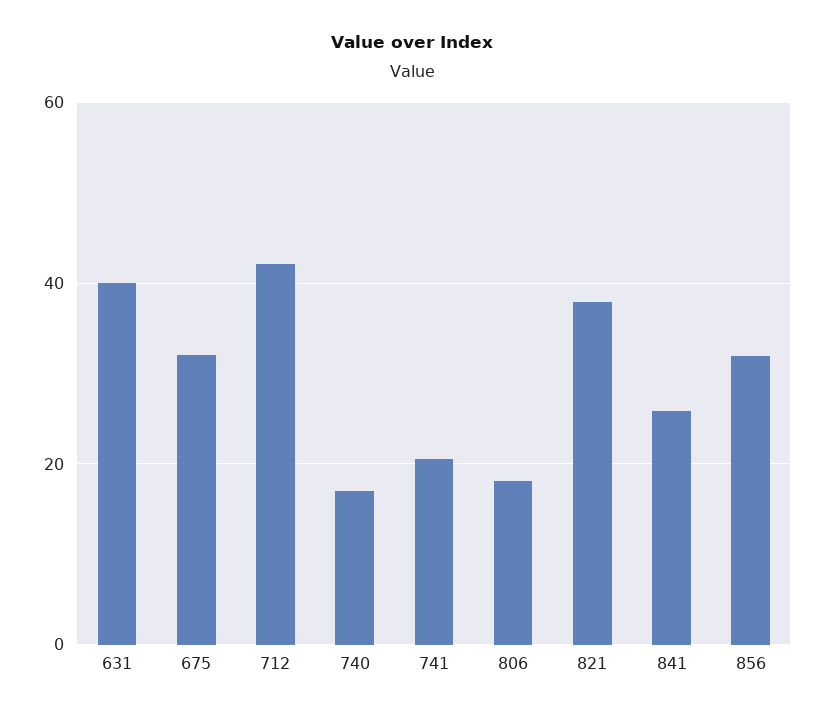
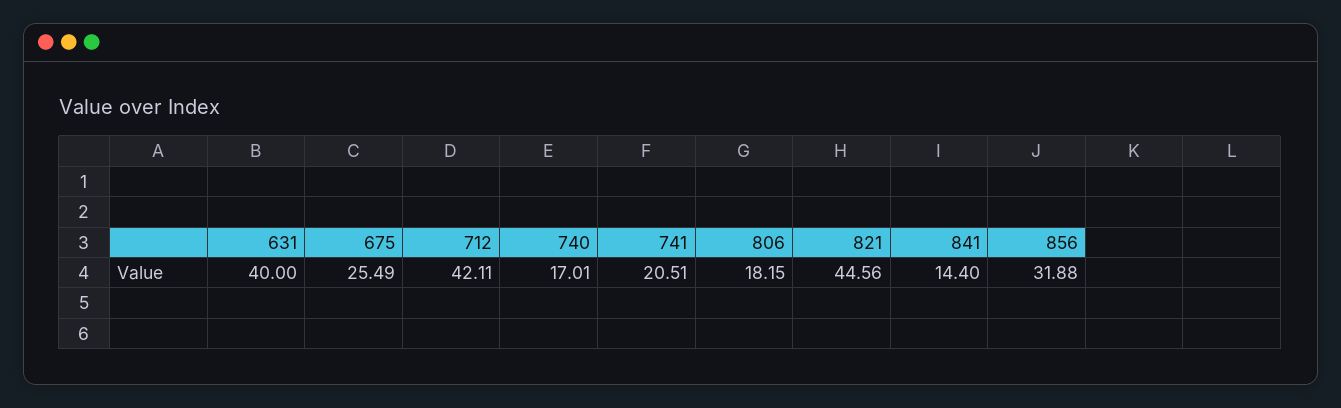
675: 32 -> 25.49
821: 38 -> 44.56
841: 26 -> 14.4

